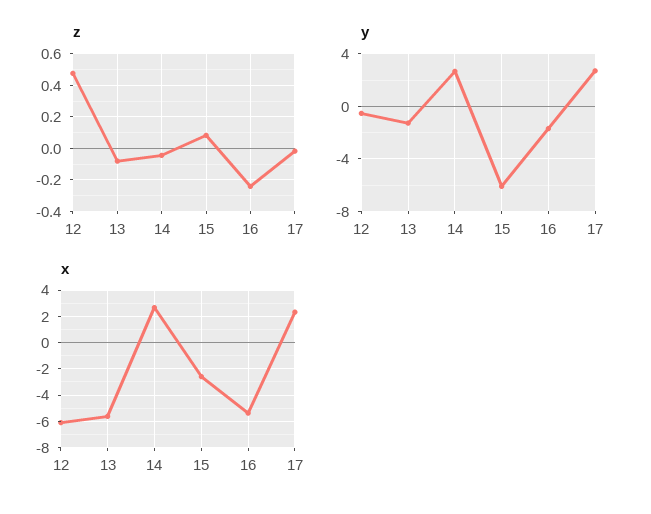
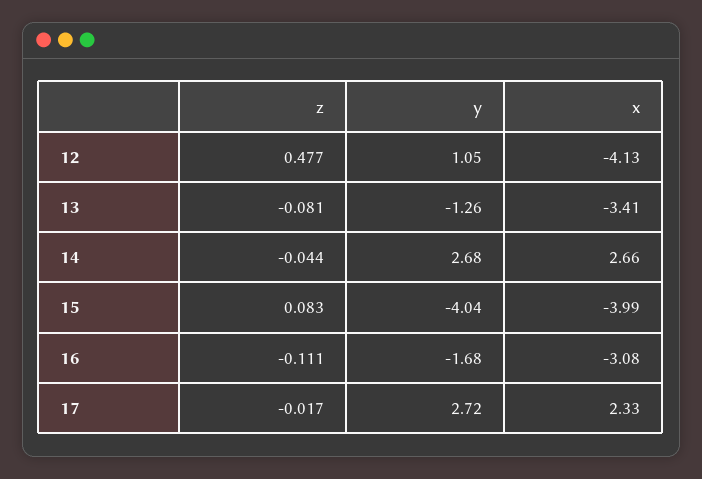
z, 16: -0.25 -> -0.111
y, 12: -0.5 -> 1.05
y, 15: -6 -> -4.04
x, 12: -6 -> -4.13
x, 13: -5.5 -> -3.41
x, 15: -2.5 -> -3.99
x, 16: -5.5 -> -3.08

